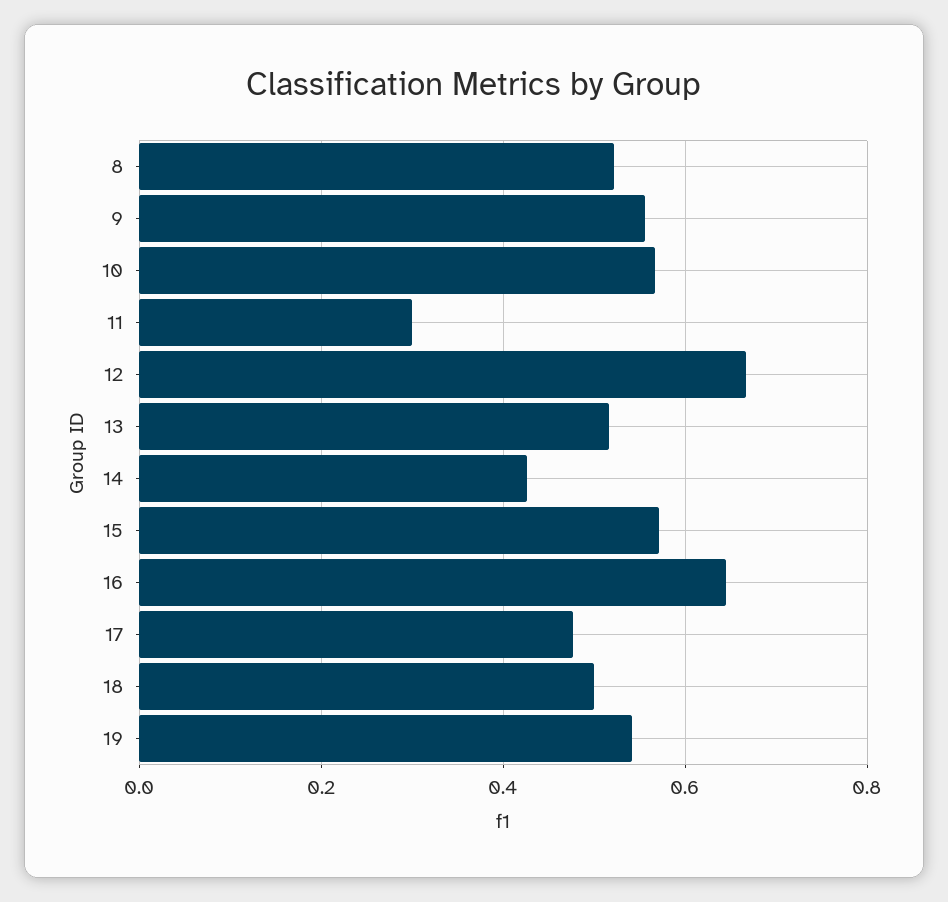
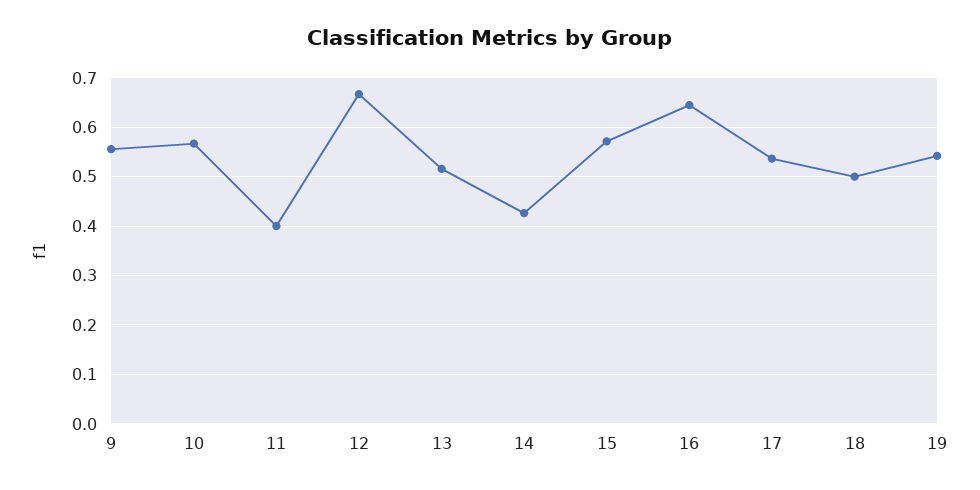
8: 0.52 -> none
11: 0.3 -> 0.4
17: 0.48 -> 0.54

